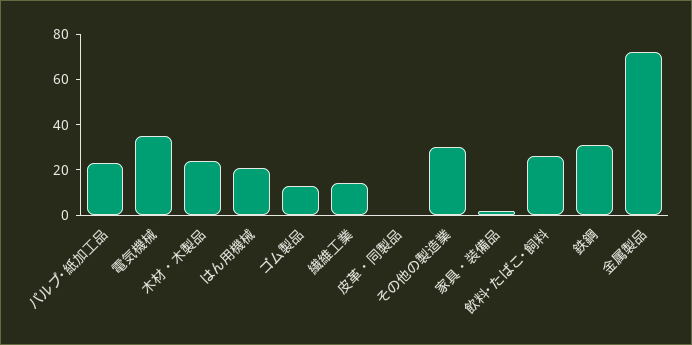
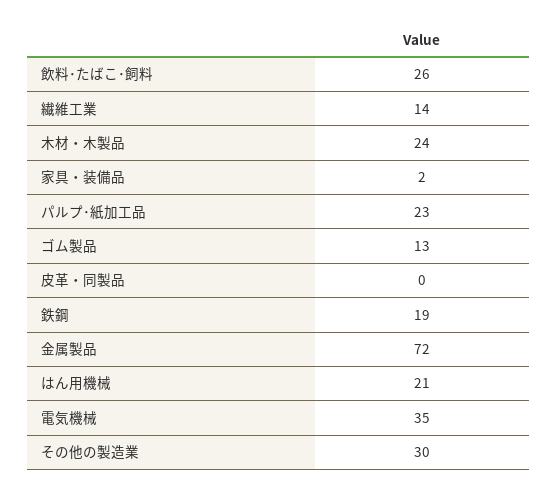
鉄鋼: 30 -> 19

